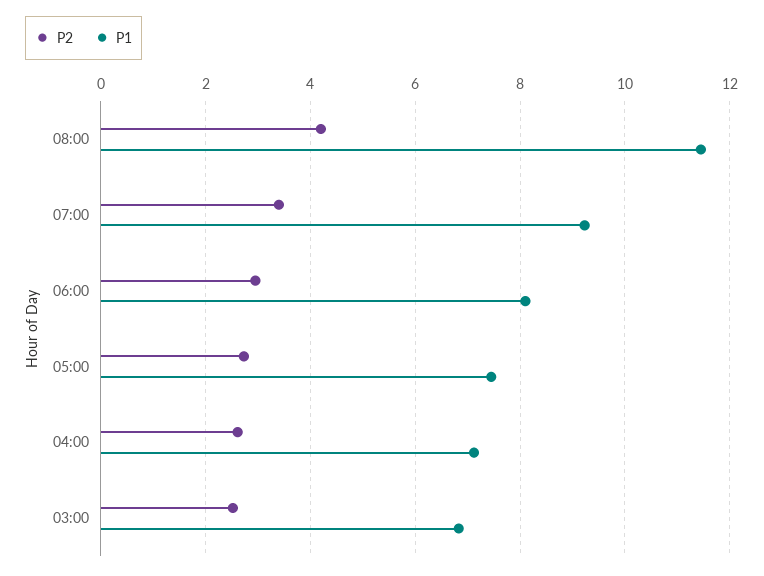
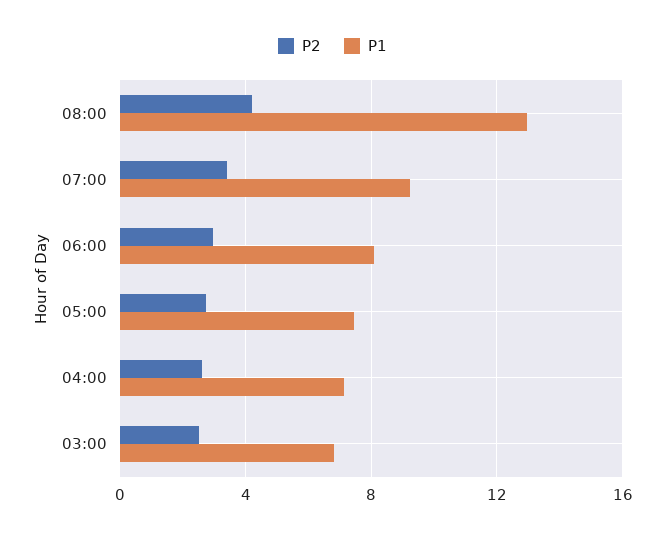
P1, 08:00: 11.4 -> 13

